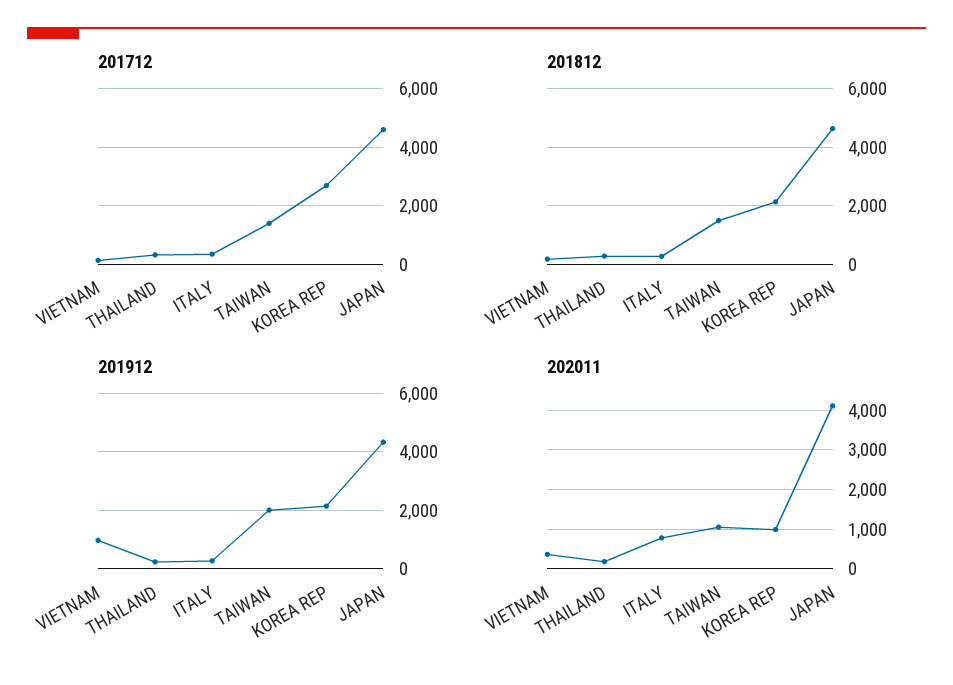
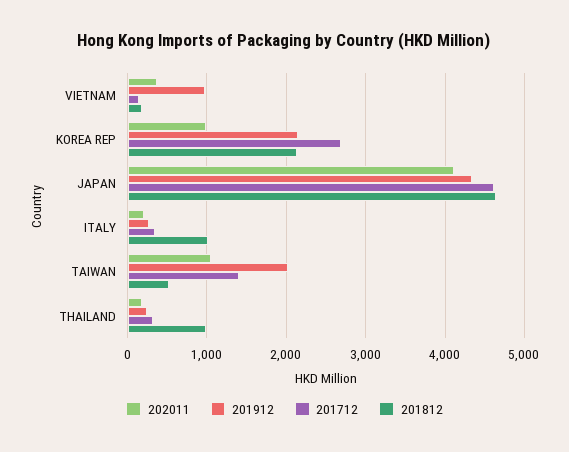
201812, THAILAND: 250 -> 1000
201812, ITALY: 250 -> 1000
201812, TAIWAN: 1500 -> 500
202011, ITALY: 800 -> 200

